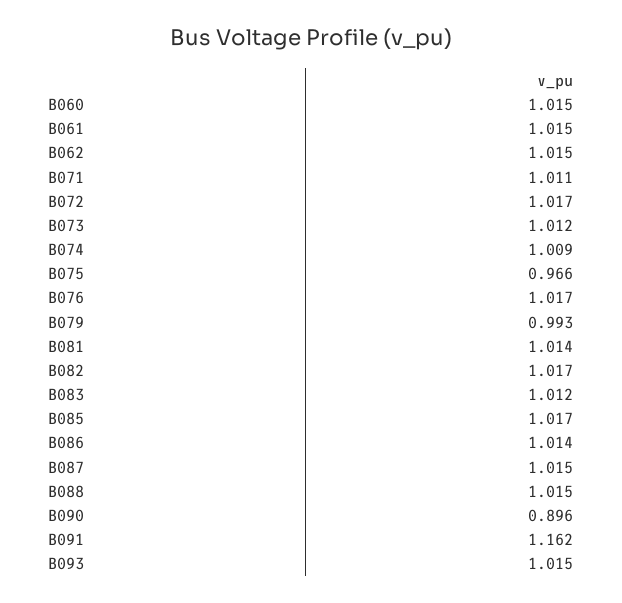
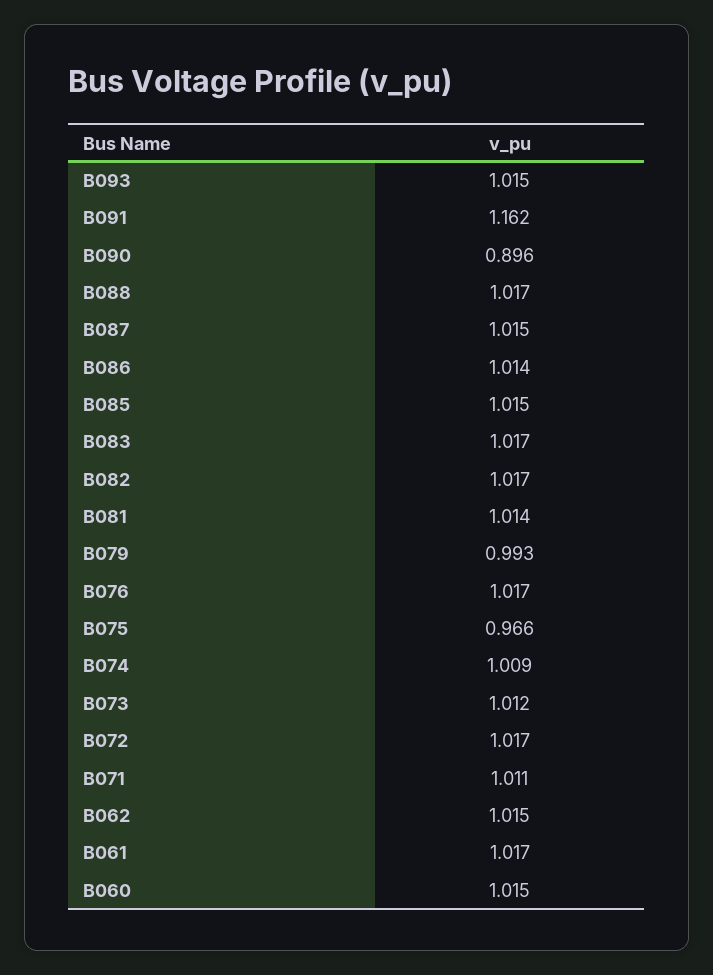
B061: 1.015 -> 1.017
B083: 1.012 -> 1.017
B085: 1.017 -> 1.015
B088: 1.015 -> 1.017

